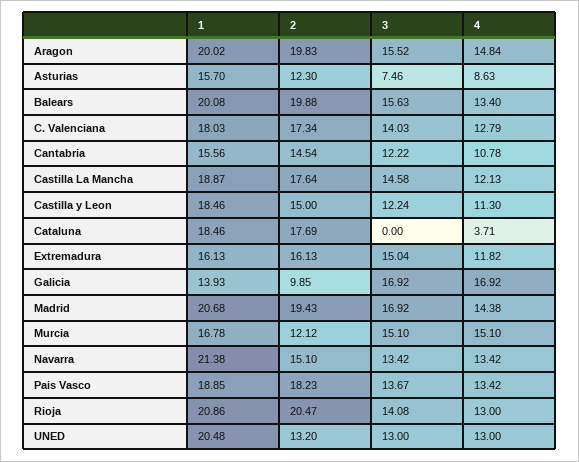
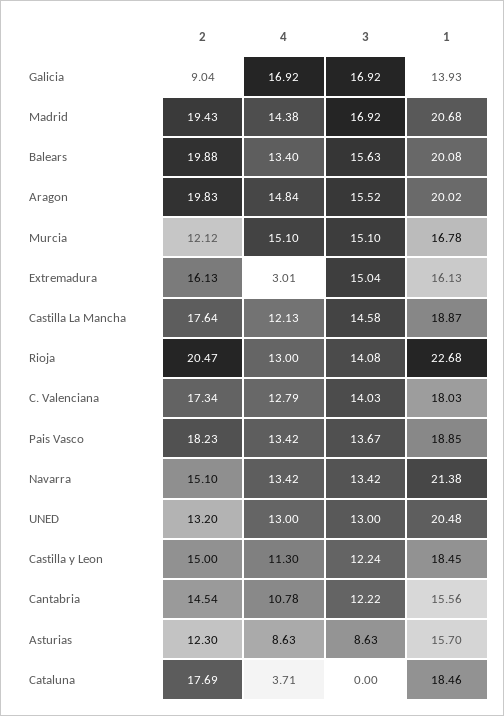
3, Asturias: 7.46 -> 8.63
1, Castilla y Leon: 18.46 -> 18.45
4, Extremadura: 11.82 -> 3.01
2, Galicia: 9.85 -> 9.04
1, Rioja: 20.86 -> 22.68

